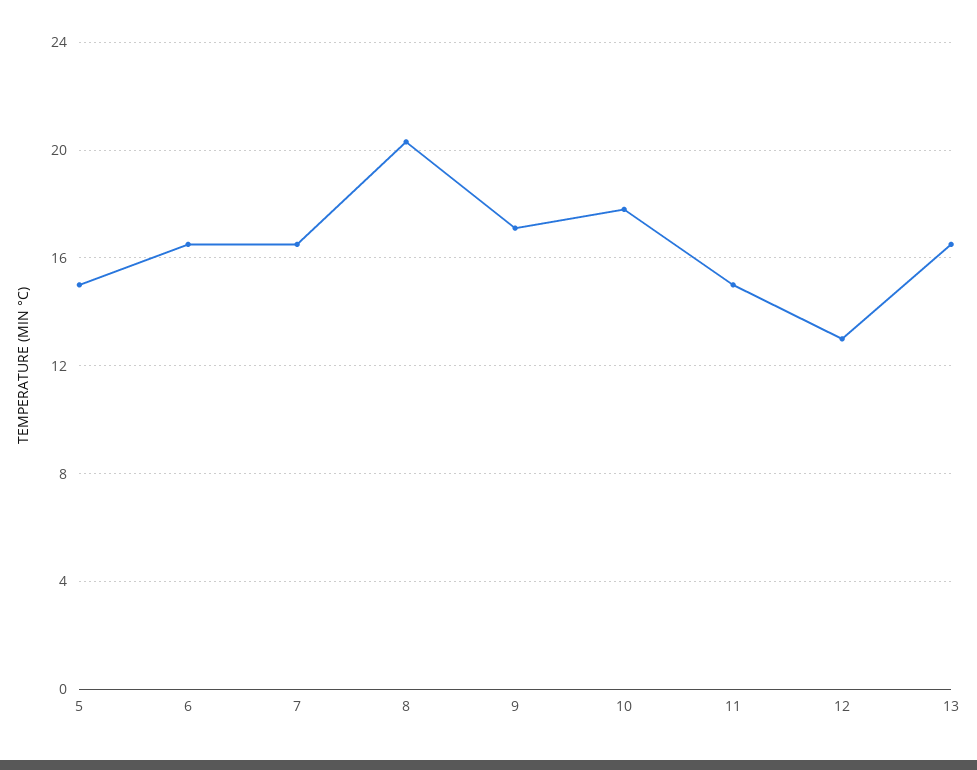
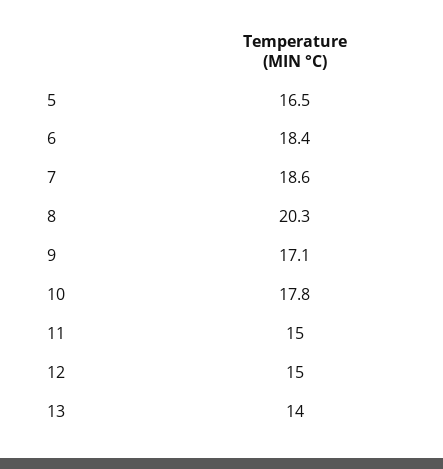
5: 15 -> 16.5
6: 16.5 -> 18.4
7: 16.5 -> 18.6
12: 13 -> 15
13: 16.5 -> 14

